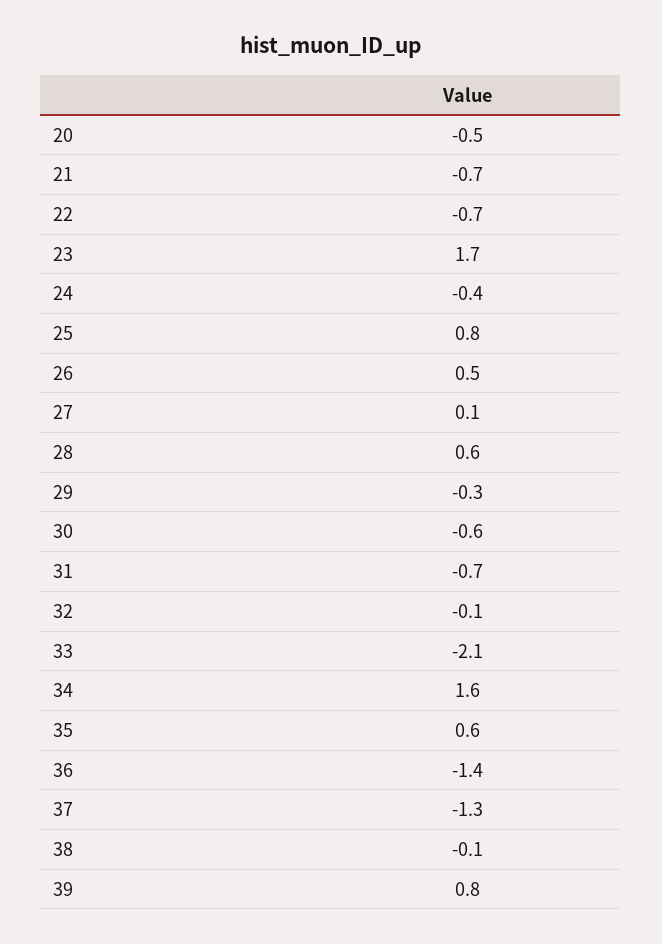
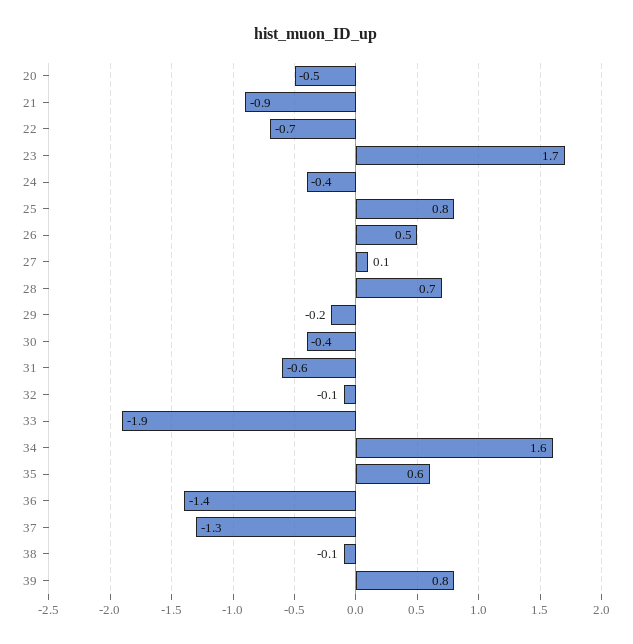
21: -0.7 -> -0.9
28: 0.6 -> 0.7
29: -0.3 -> -0.2
30: -0.6 -> -0.4
31: -0.7 -> -0.6
33: -2.1 -> -1.9

